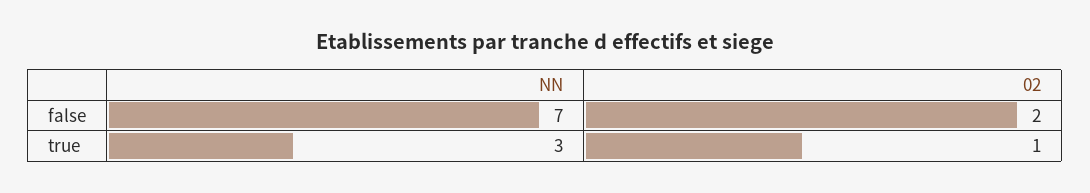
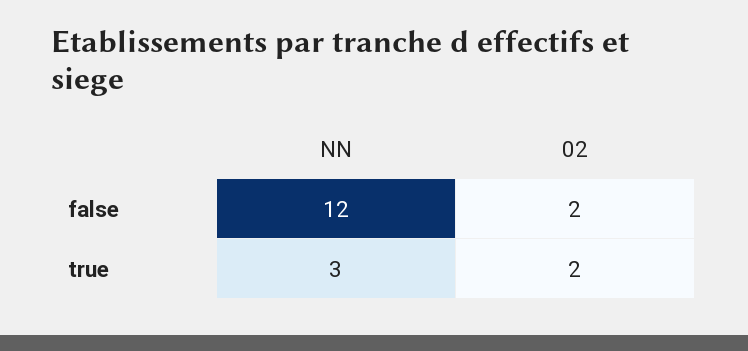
NN, false: 7 -> 12
02, true: 1 -> 2

